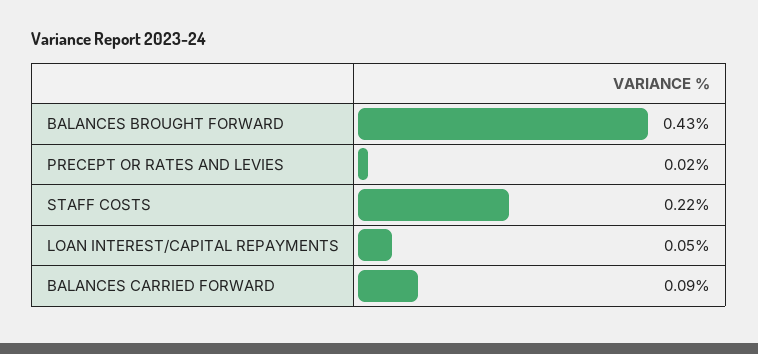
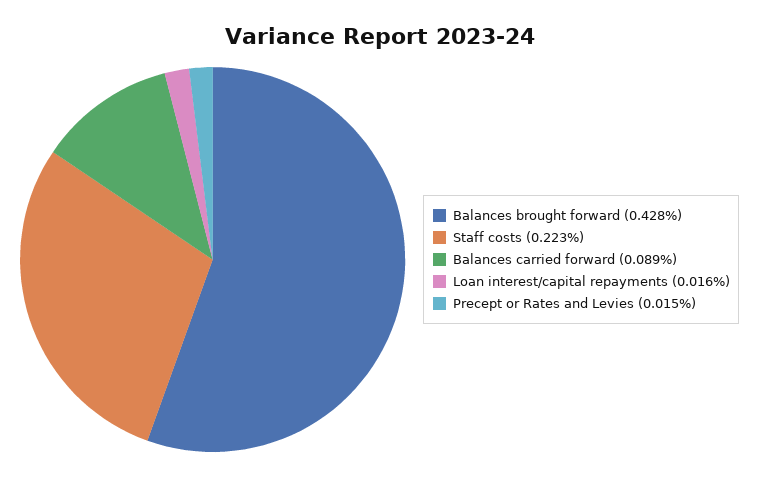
LOAN INTEREST/CAPITAL REPAYMENTS: 0.05 -> 0.016

